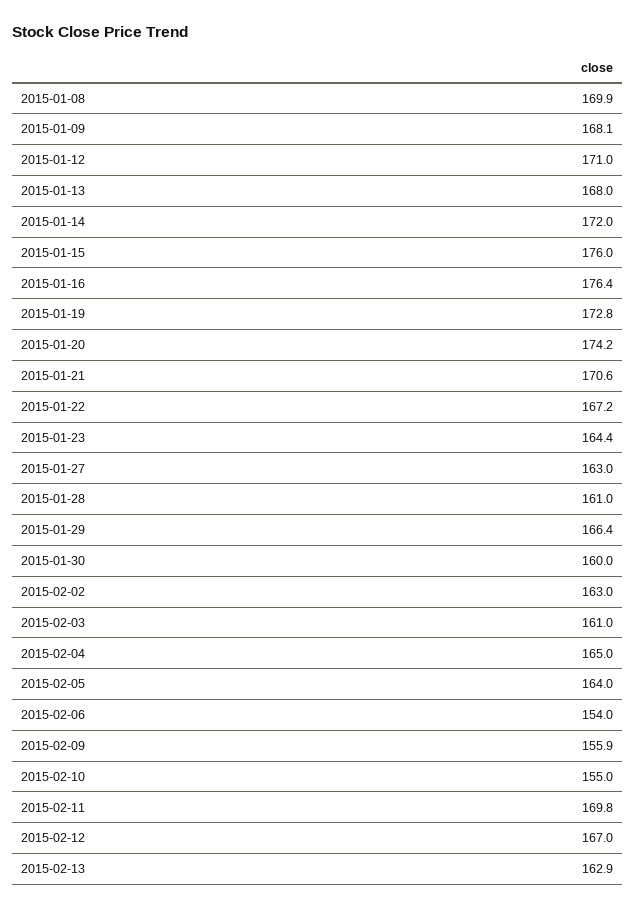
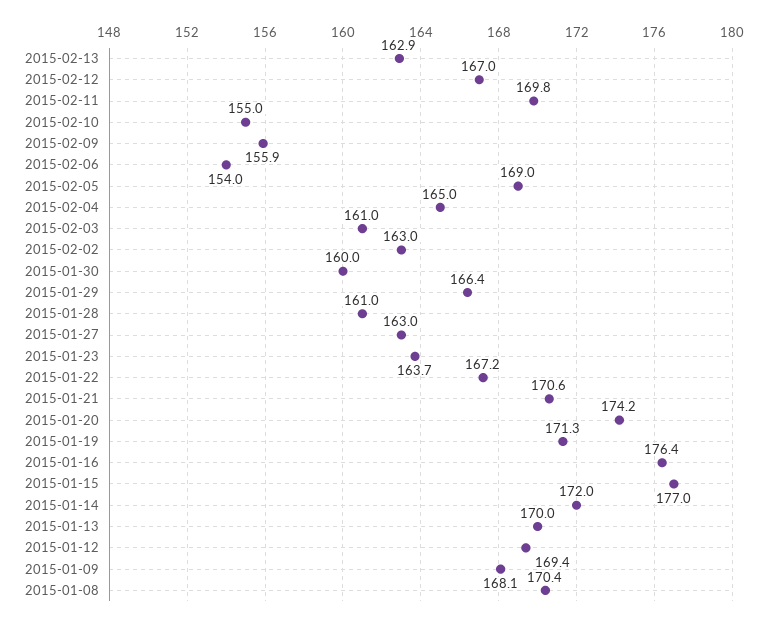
2015-01-08: 169.9 -> 170.4
2015-01-12: 171 -> 169.4
2015-01-13: 168 -> 170
2015-01-15: 176 -> 177
2015-01-19: 172.8 -> 171.3
2015-01-23: 164.4 -> 163.7
2015-02-05: 164 -> 169

